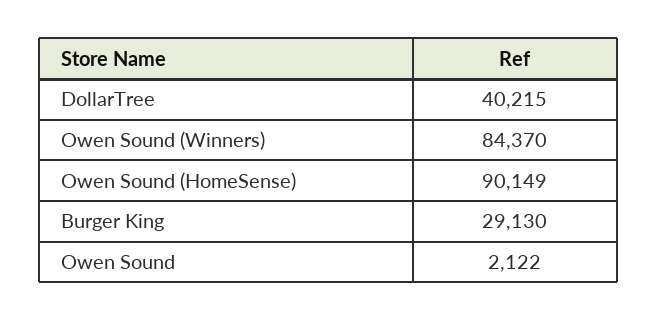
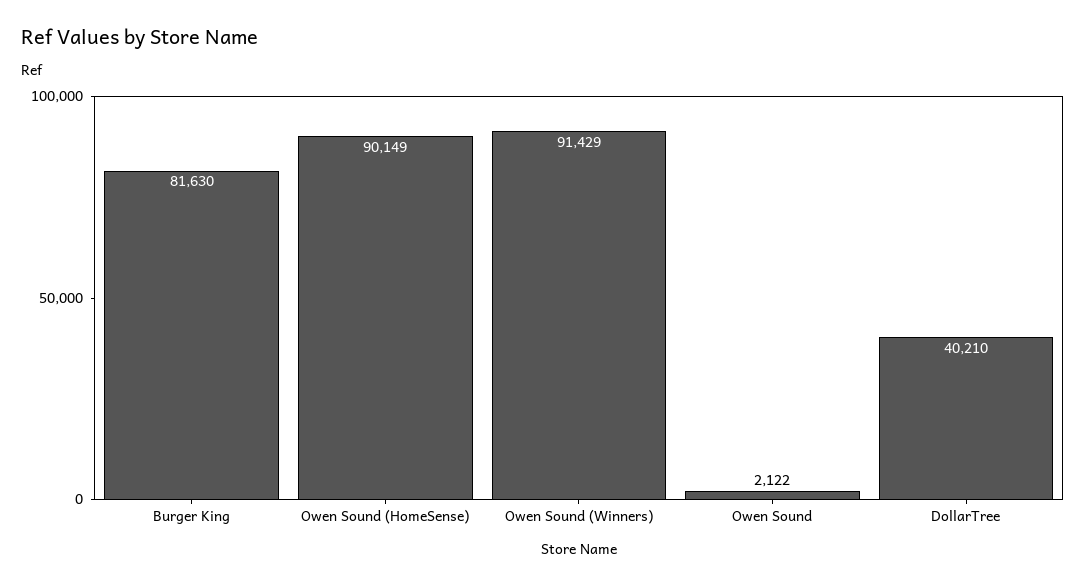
DollarTree: 40215 -> 40210
Owen Sound (Winners): 84370 -> 91429
Burger King: 29130 -> 81630

